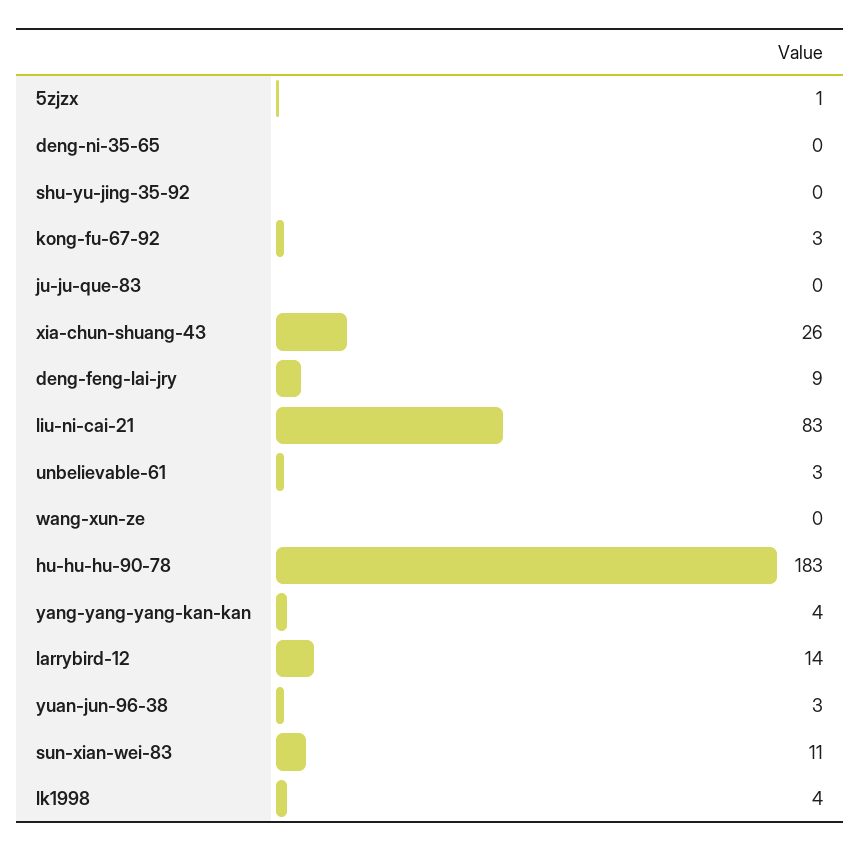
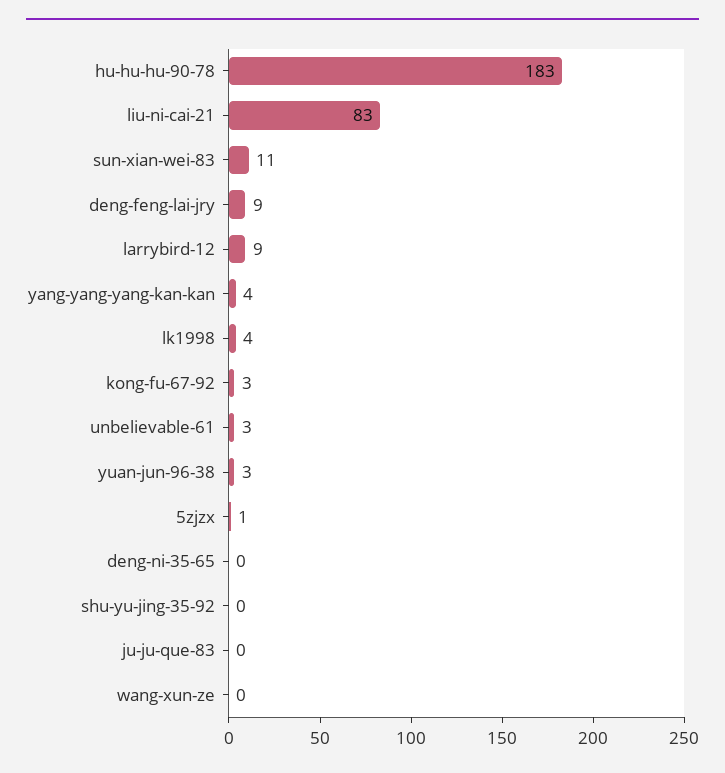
xia-chun-shuang-43: 26 -> none
larrybird-12: 14 -> 9

